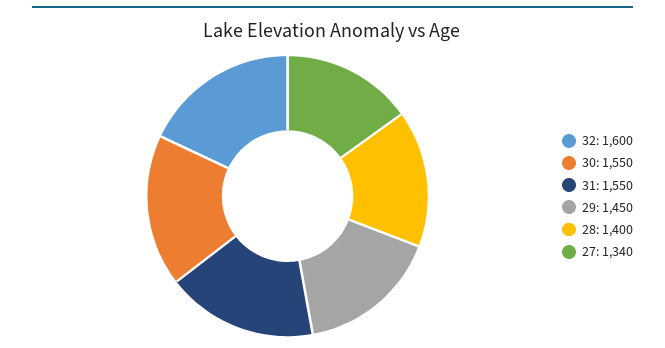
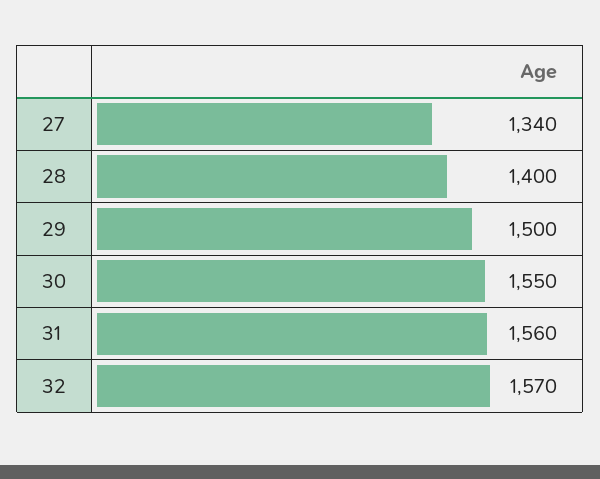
32: 1600 -> 1570
31: 1550 -> 1560
29: 1450 -> 1500

